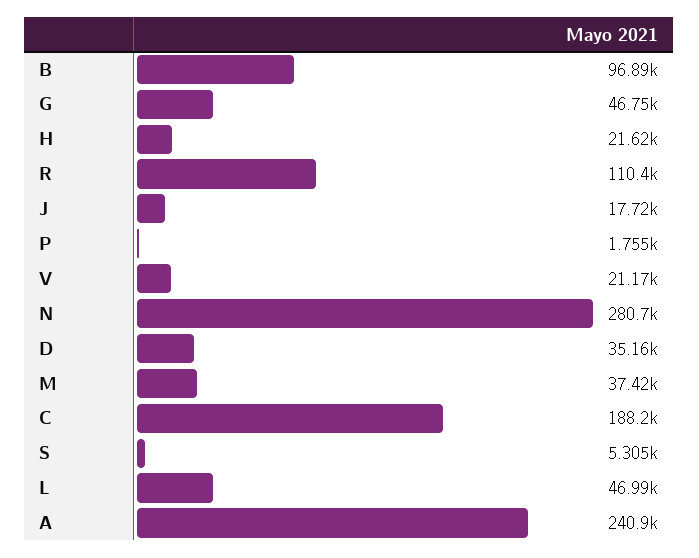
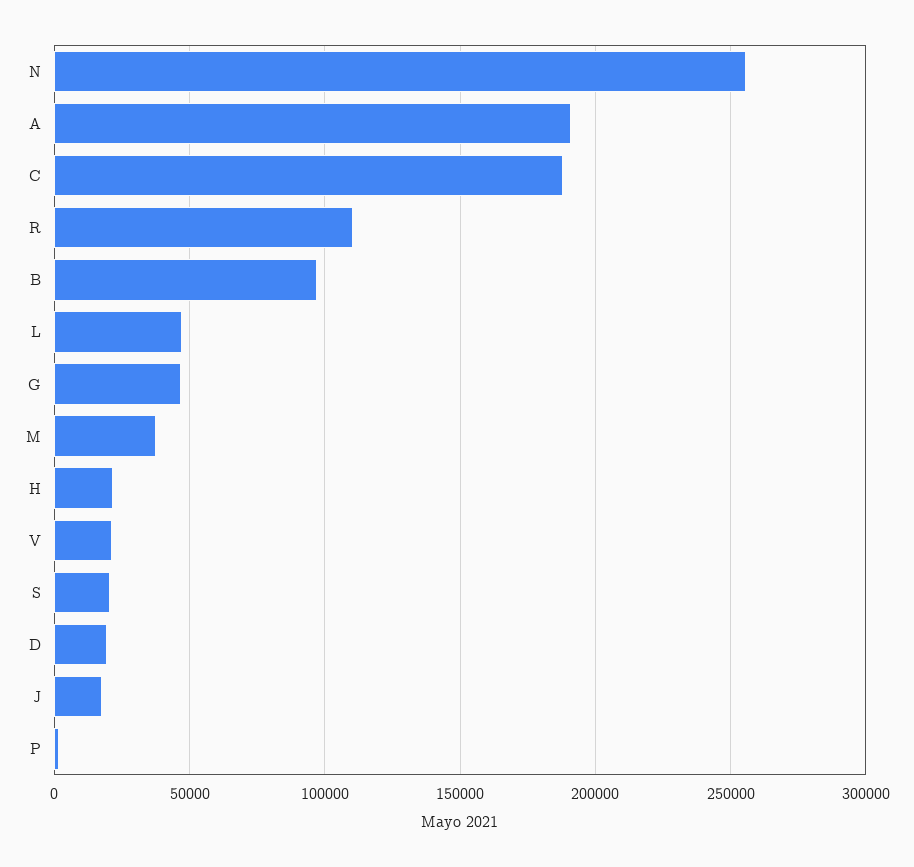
N: 280700 -> 255000
D: 35160 -> 20000
S: 5305 -> 20000
A: 240900 -> 190000

